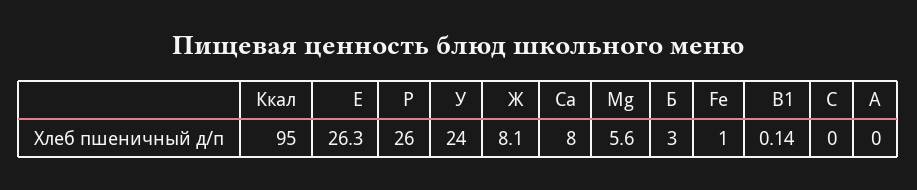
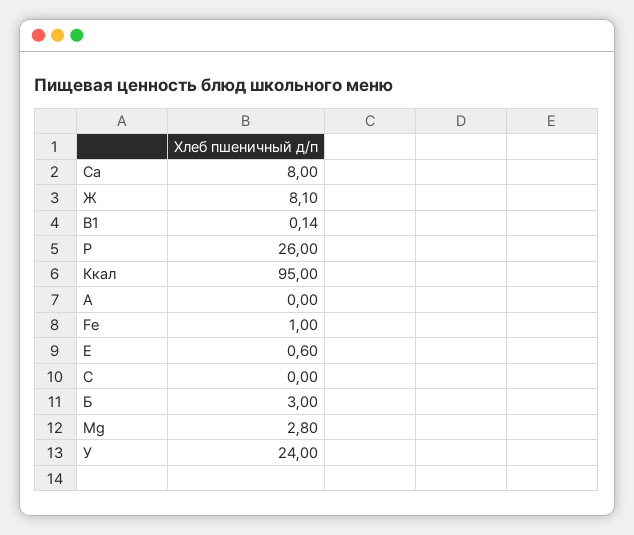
E: 26.3 -> 0.6
Mg: 5.6 -> 2.8

